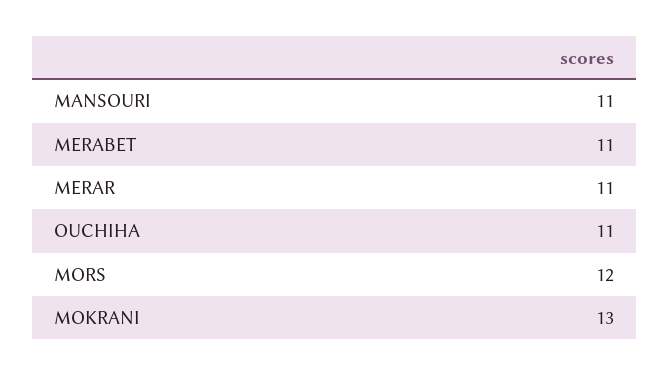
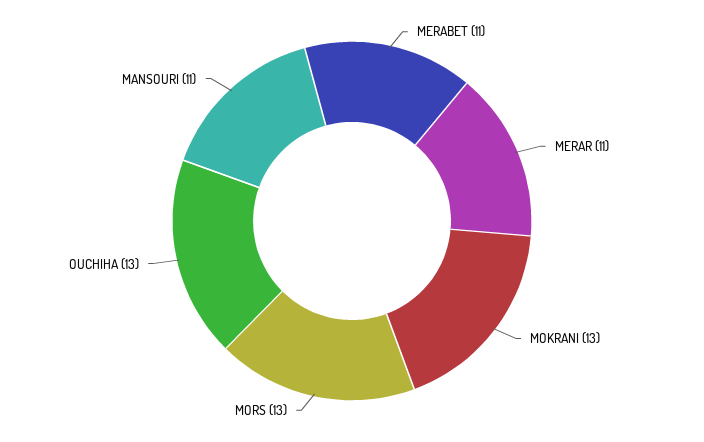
OUCHIHA: 11 -> 13
MORS: 12 -> 13

